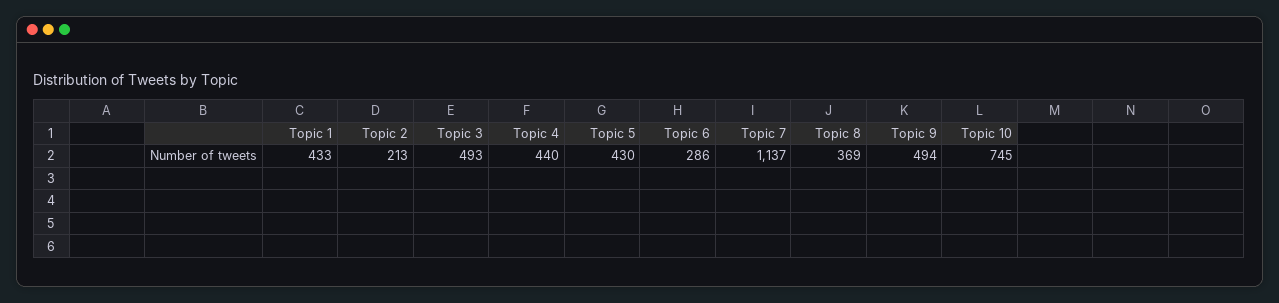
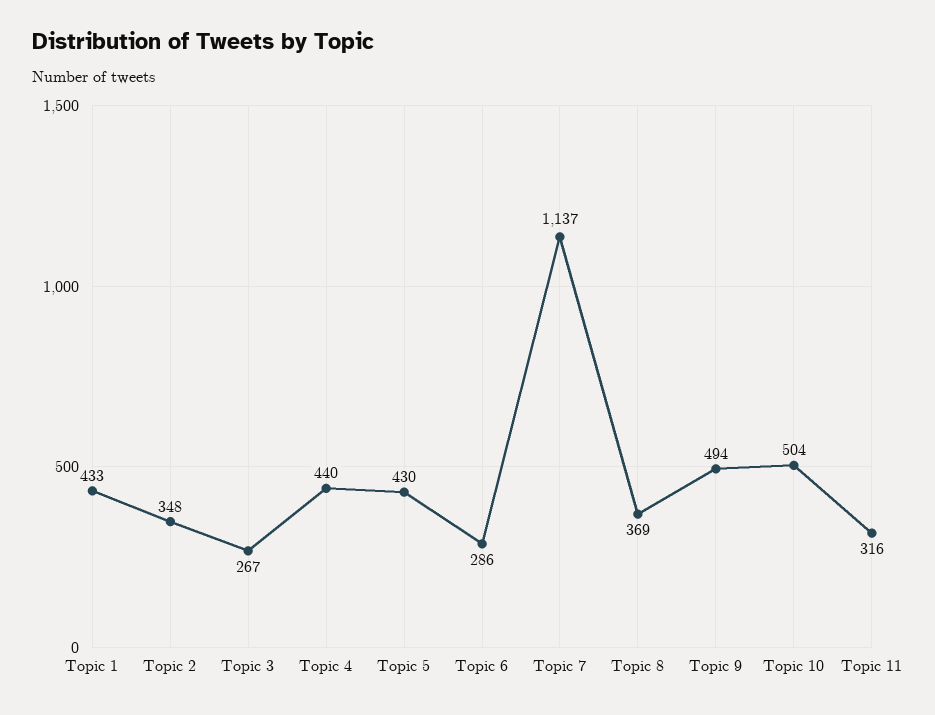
Topic 2: 213 -> 348
Topic 3: 493 -> 267
Topic 10: 745 -> 504
Topic 11: none -> 316

